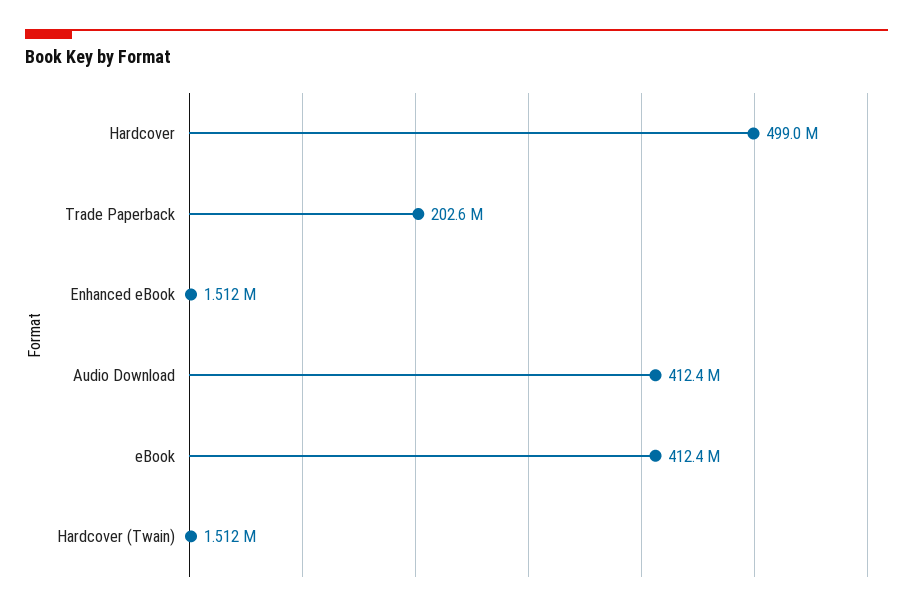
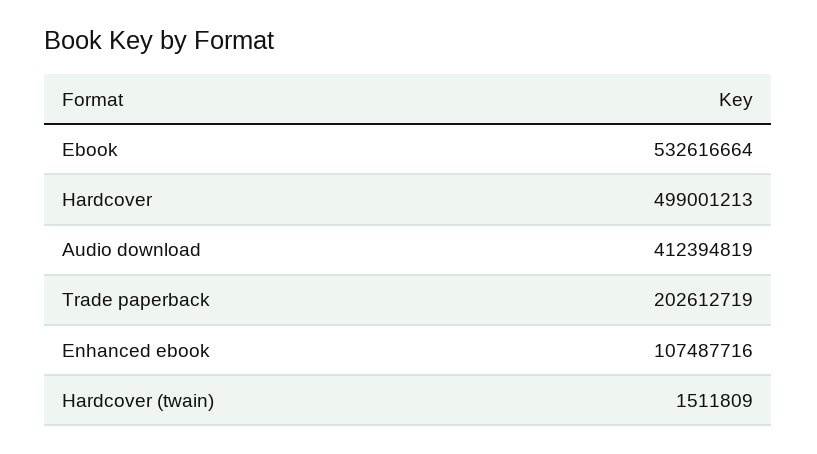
Enhanced eBook: 1512000 -> 107487716
eBook: 412400000 -> 532616664

